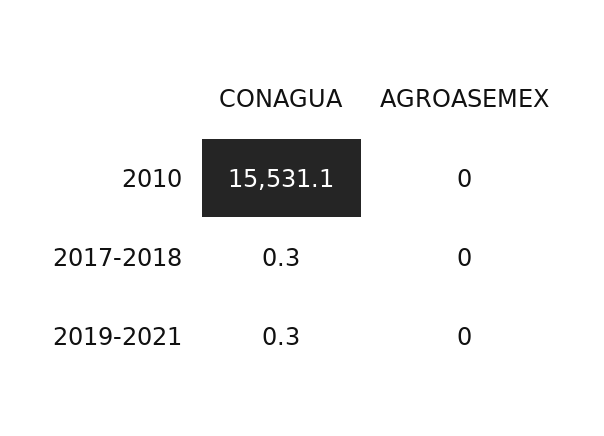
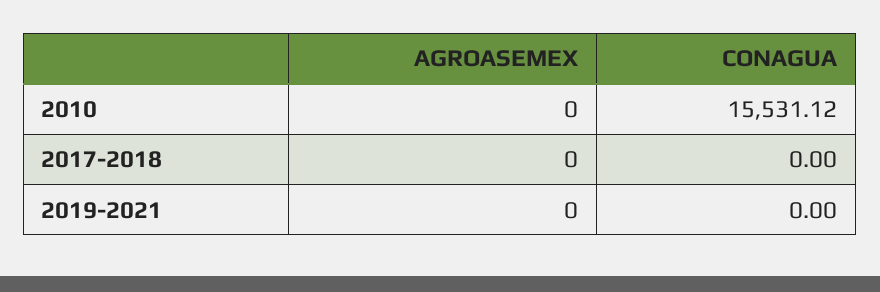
CONAGUA, 2017-2018: 0.3 -> 0
CONAGUA, 2019-2021: 0.3 -> 0

